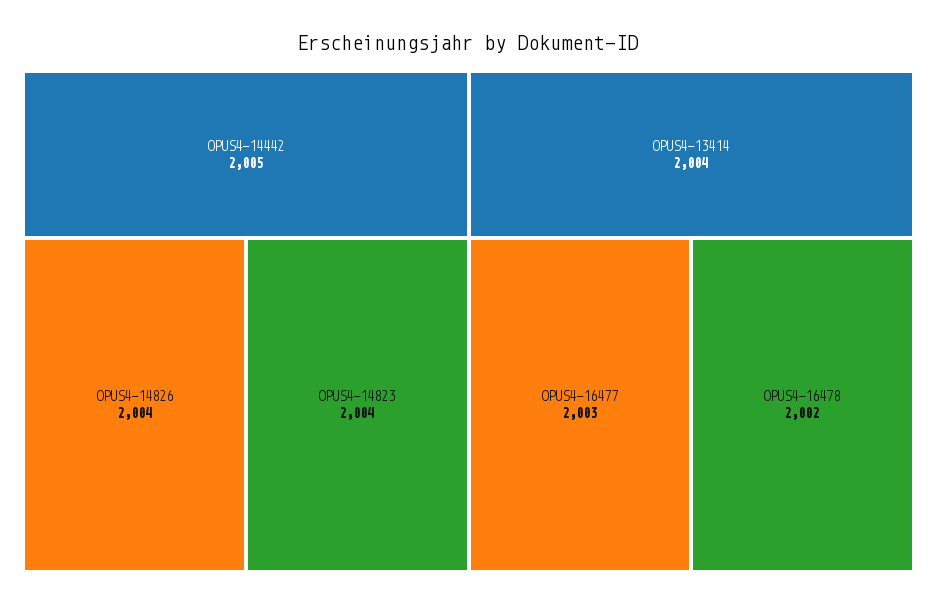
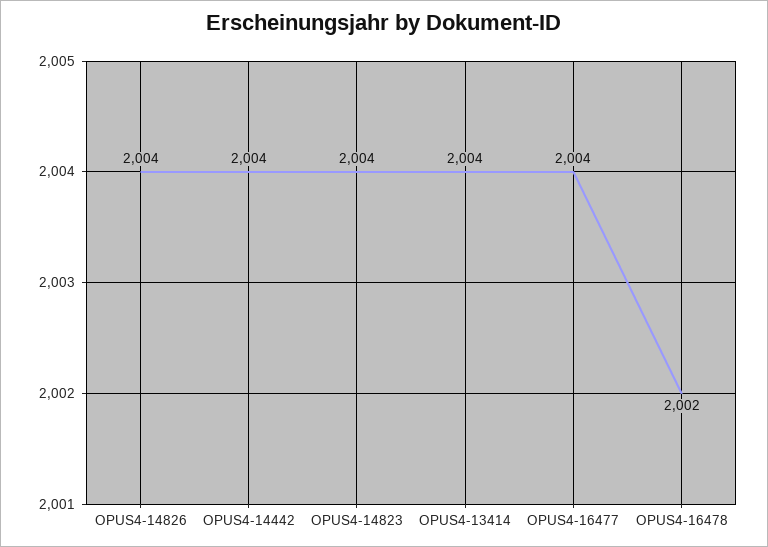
OPUS4-14442: 2005 -> 2004
OPUS4-16477: 2003 -> 2004

